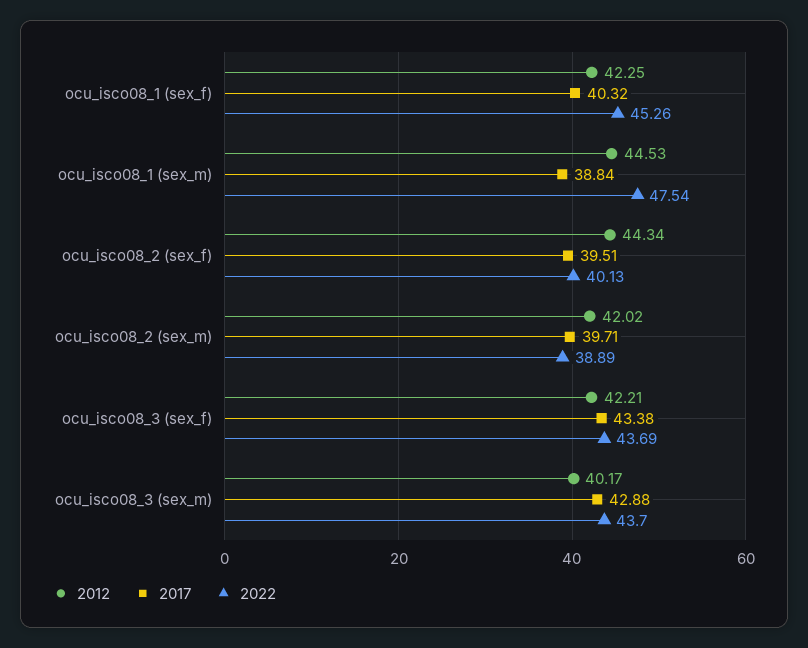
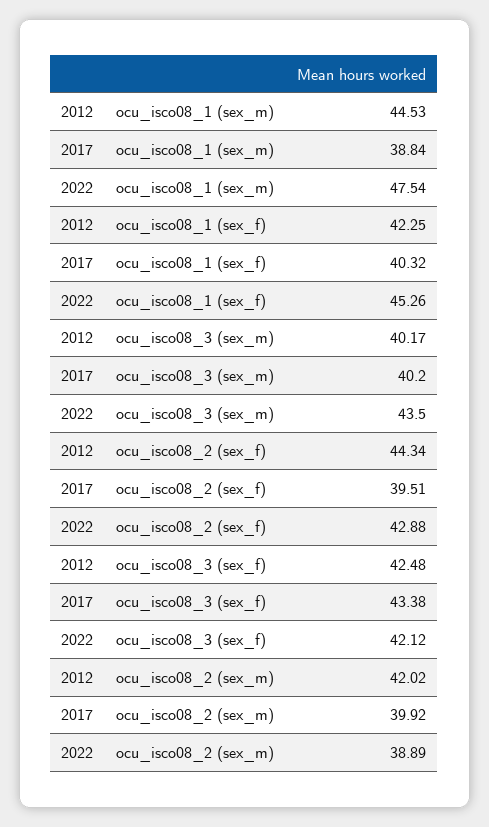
2022, ocu_isco08_2 (sex_f): 40.13 -> 42.88
2017, ocu_isco08_2 (sex_m): 39.71 -> 39.92
2012, ocu_isco08_3 (sex_f): 42.21 -> 42.48
2022, ocu_isco08_3 (sex_f): 43.69 -> 42.12
2017, ocu_isco08_3 (sex_m): 42.88 -> 40.2
2022, ocu_isco08_3 (sex_m): 43.7 -> 43.5

